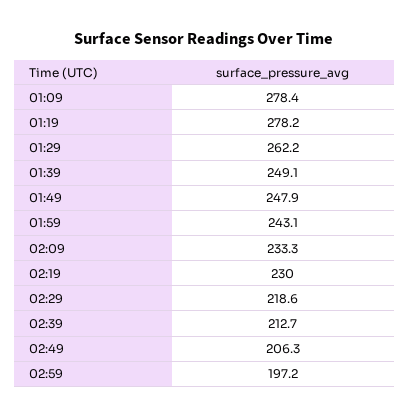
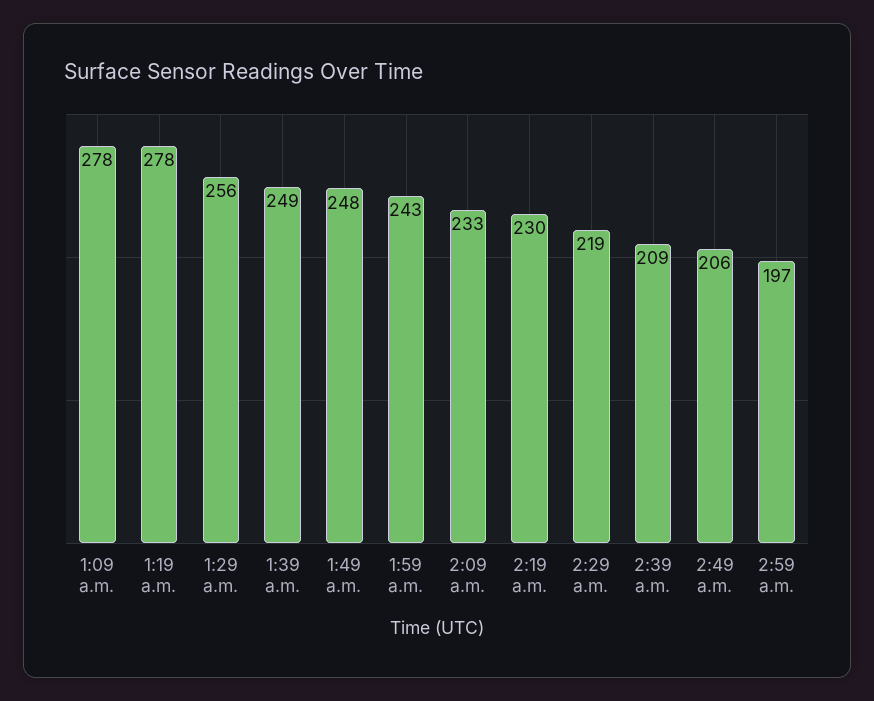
01:29: 262.2 -> 256
02:39: 212.7 -> 209

